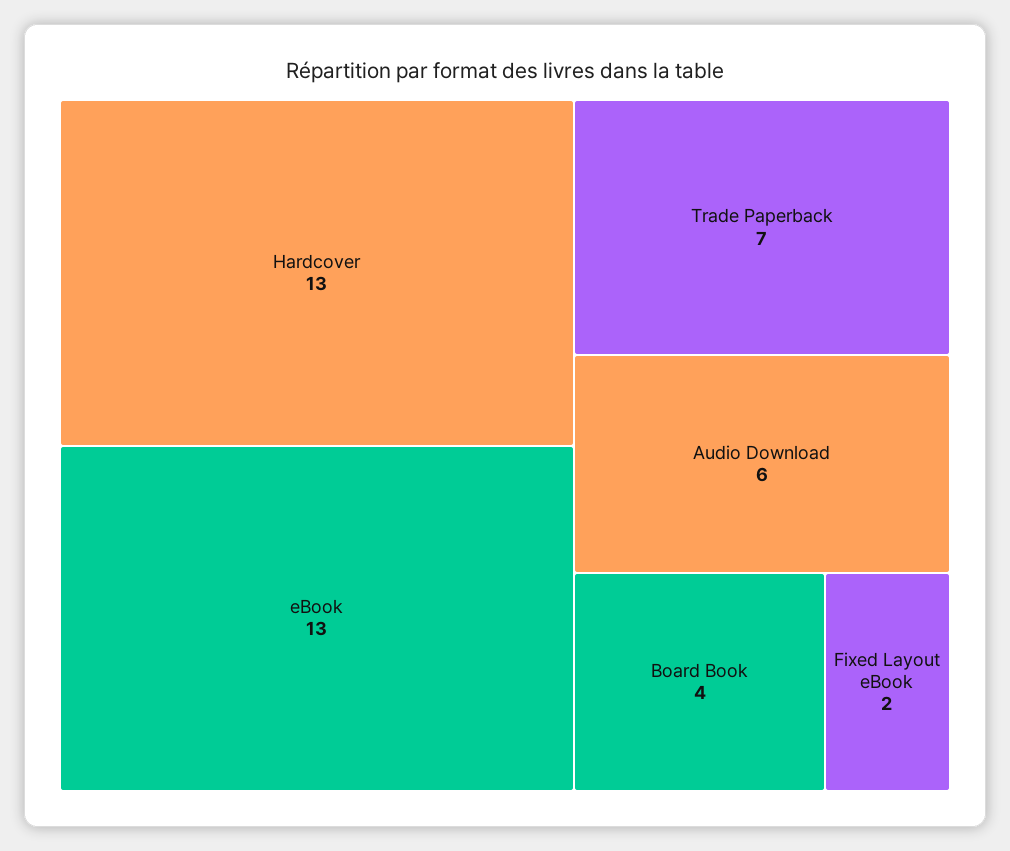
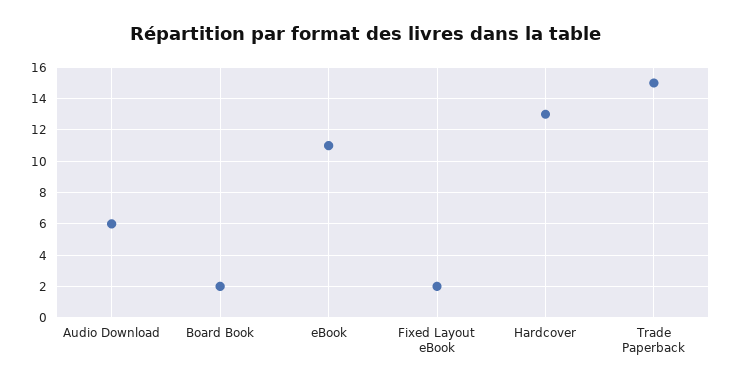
eBook: 13 -> 11
Trade Paperback: 7 -> 15
Board Book: 4 -> 2

